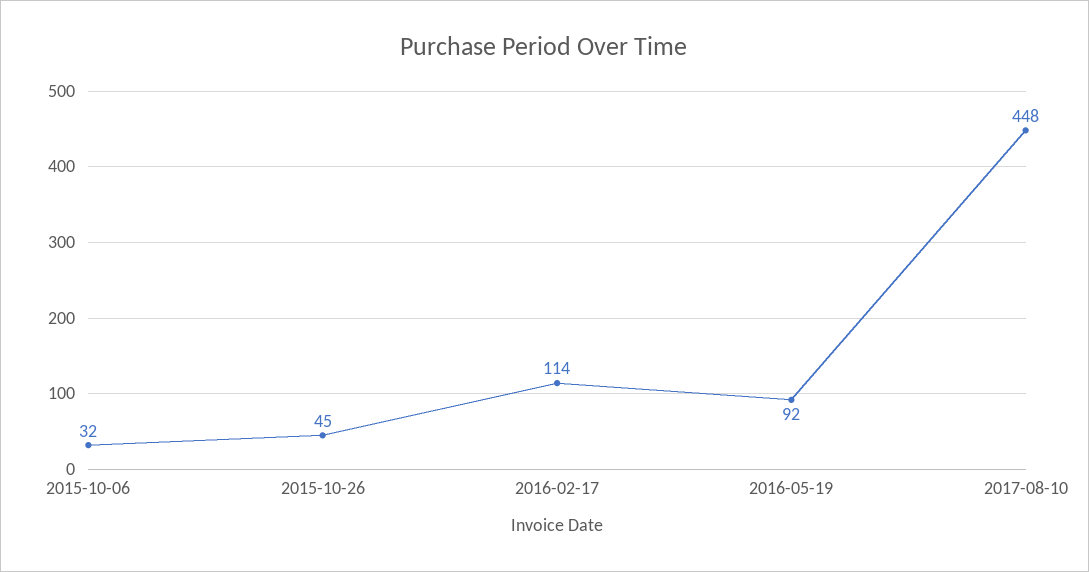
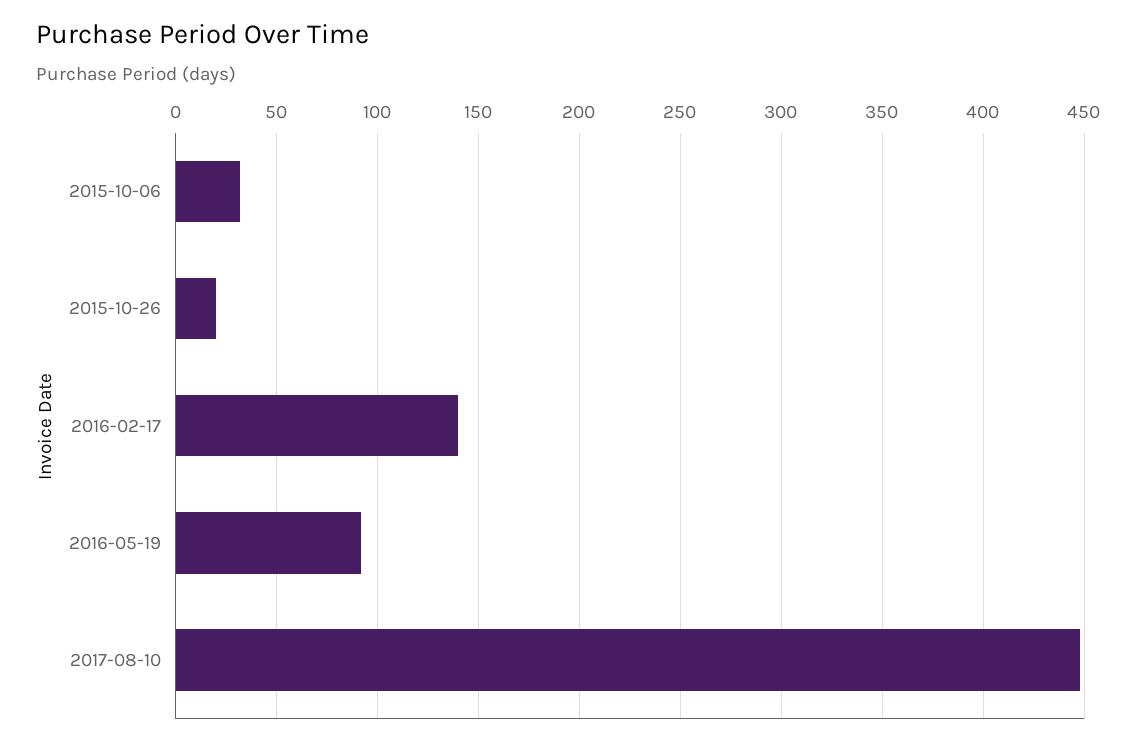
2015-10-26: 45 -> 20
2016-02-17: 114 -> 140

